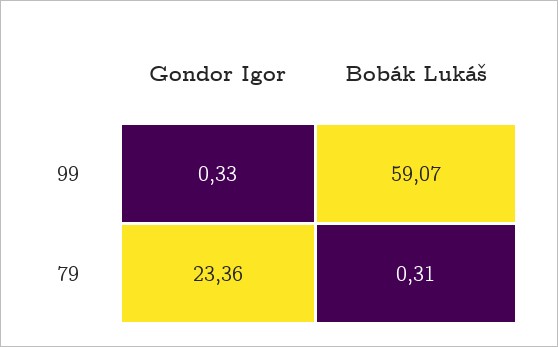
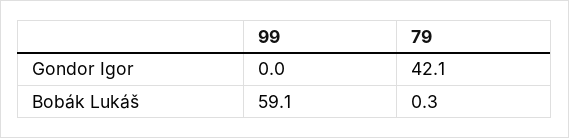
Gondor Igor, 99: 0.33 -> 0
Gondor Igor, 79: 23.36 -> 42.1

